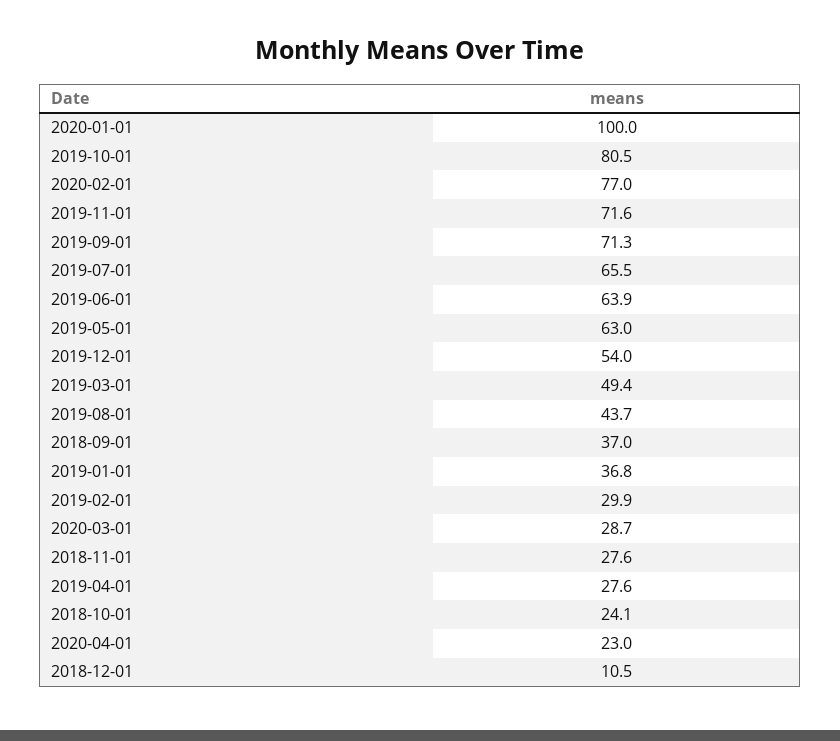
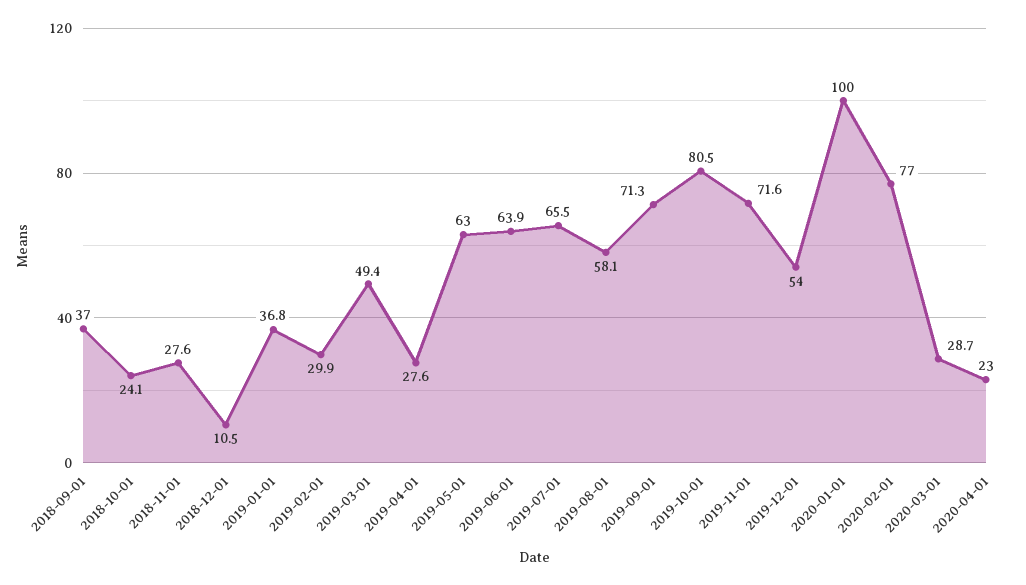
2019-08-01: 43.7 -> 58.1

